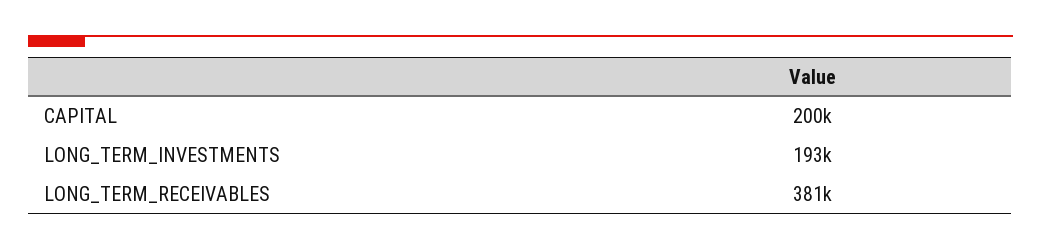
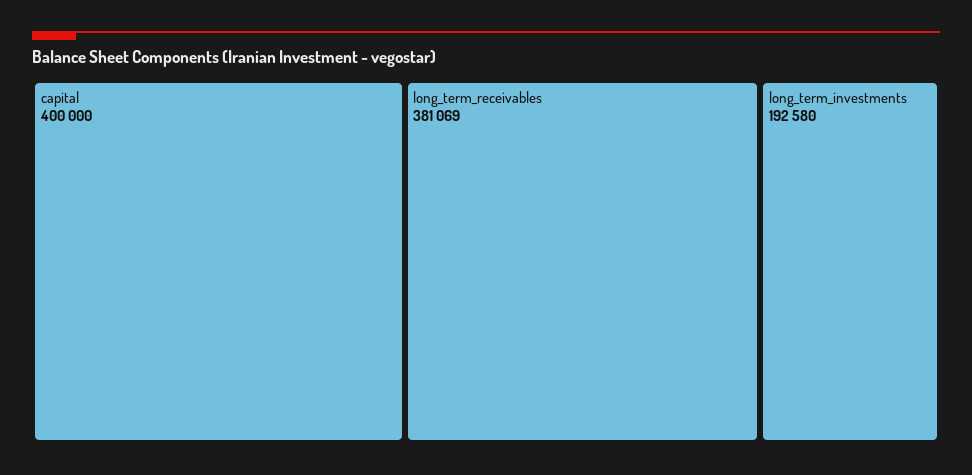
CAPITAL: 200000 -> 400000

